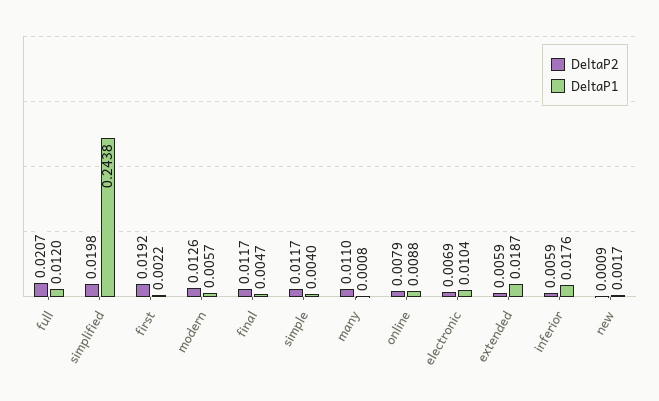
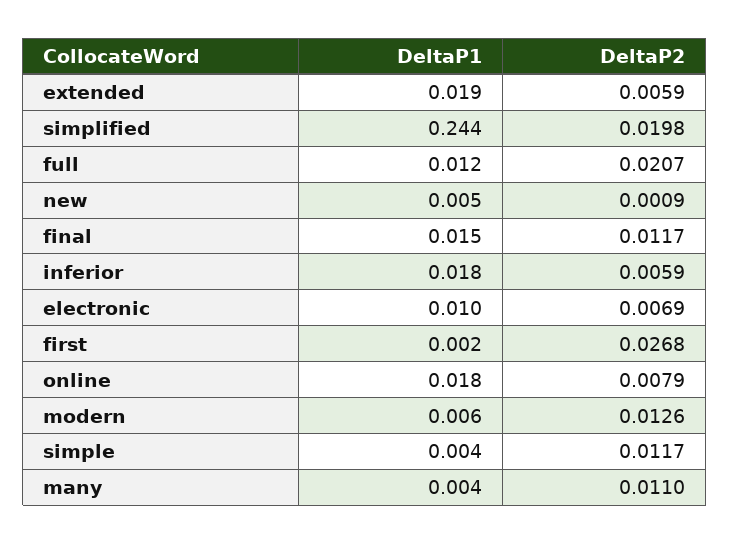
DeltaP2, first: 0.0192 -> 0.0268
DeltaP1, final: 0.0047 -> 0.015
DeltaP1, many: 0.0008 -> 0.004
DeltaP1, online: 0.0088 -> 0.018
DeltaP1, new: 0.0017 -> 0.005

